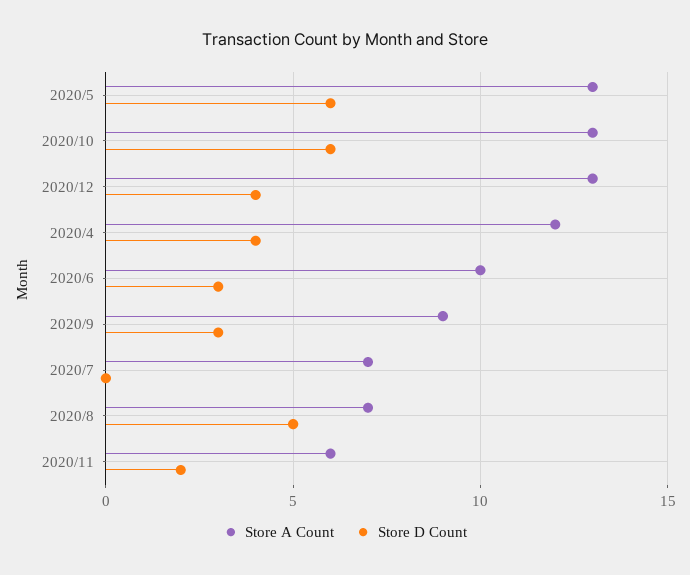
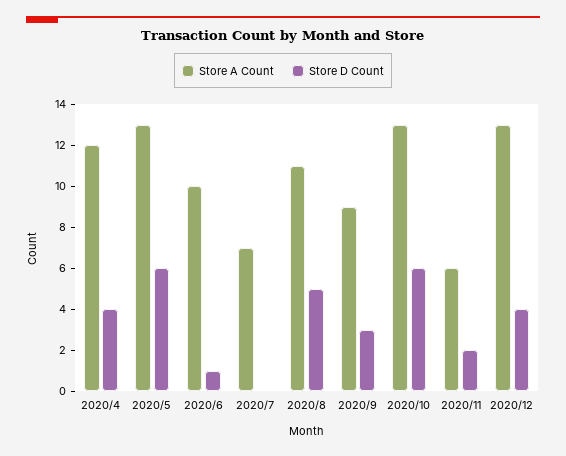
Store D Count, 2020/6: 3 -> 1
Store A Count, 2020/8: 7 -> 11

